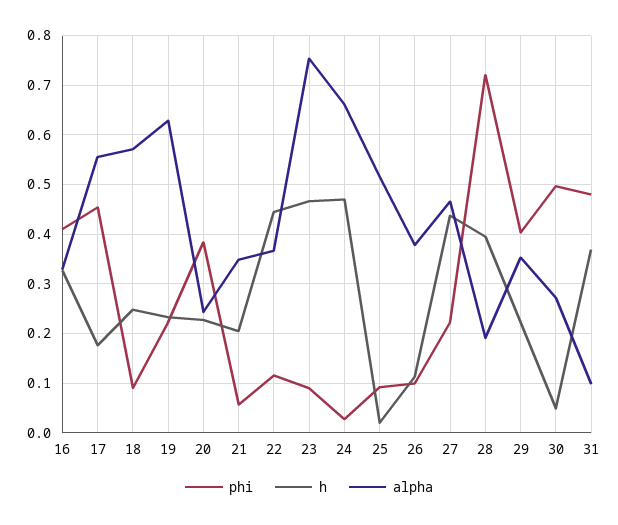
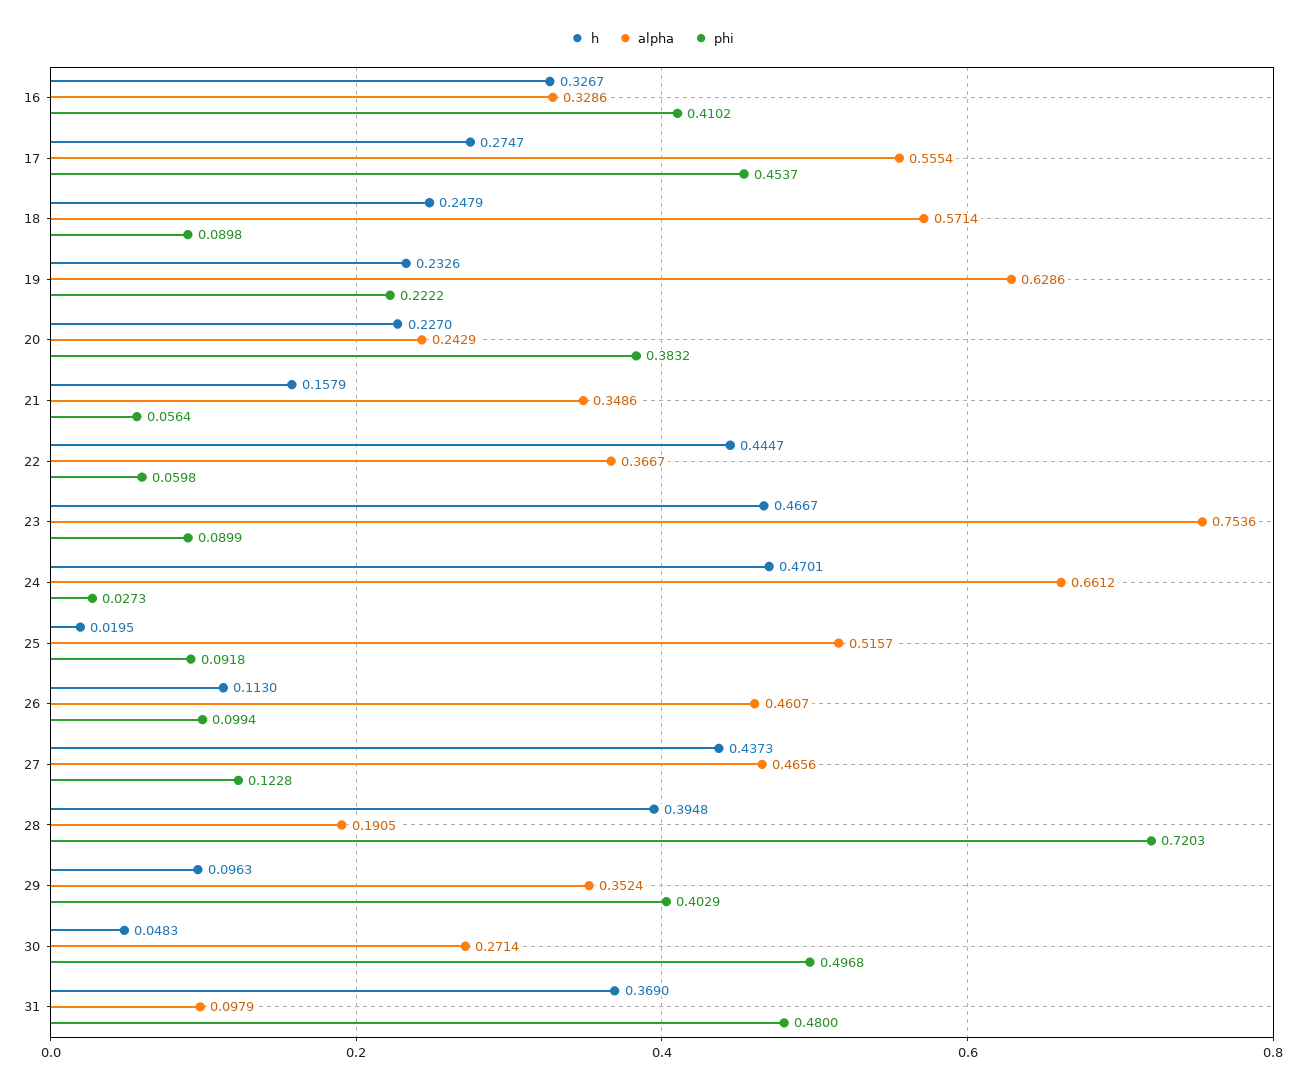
h, 17: 0.18 -> 0.2747
h, 21: 0.2 -> 0.1579
phi, 22: 0.12 -> 0.0598
alpha, 26: 0.38 -> 0.4607
phi, 27: 0.22 -> 0.1228
h, 29: 0.22 -> 0.0963

